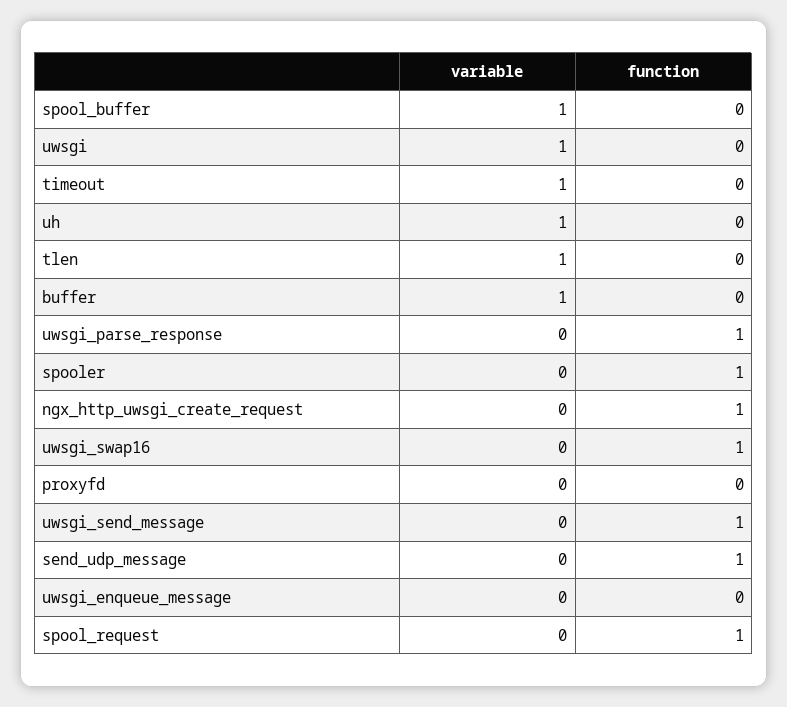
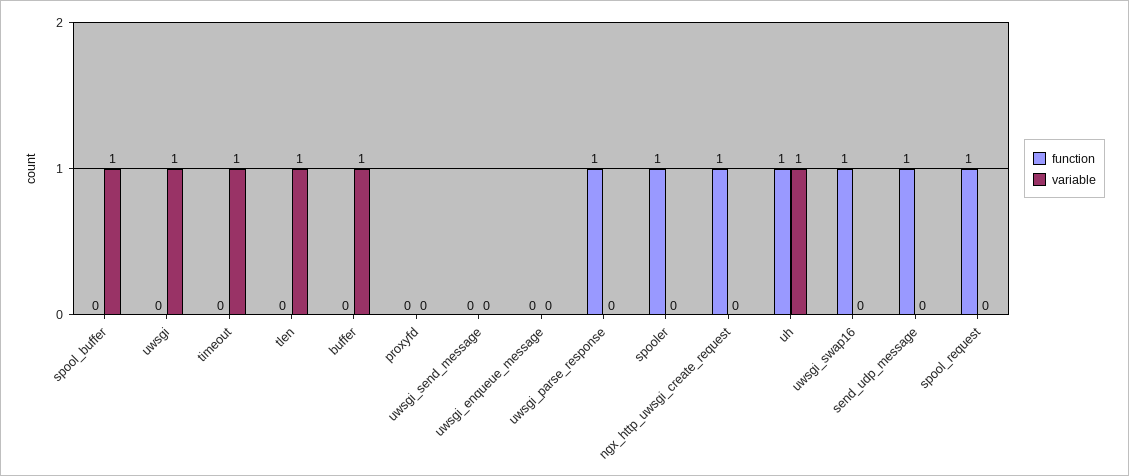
function, uh: 0 -> 1
function, uwsgi_send_message: 1 -> 0

